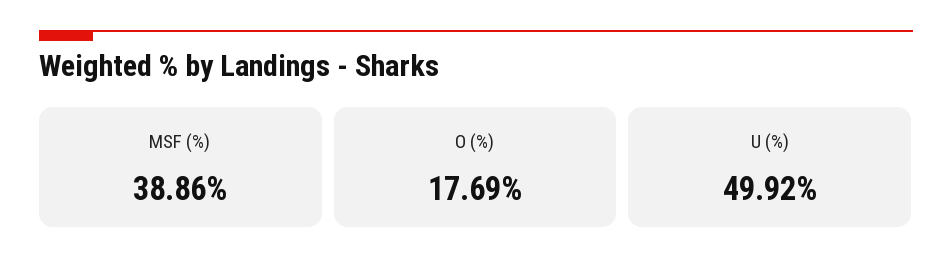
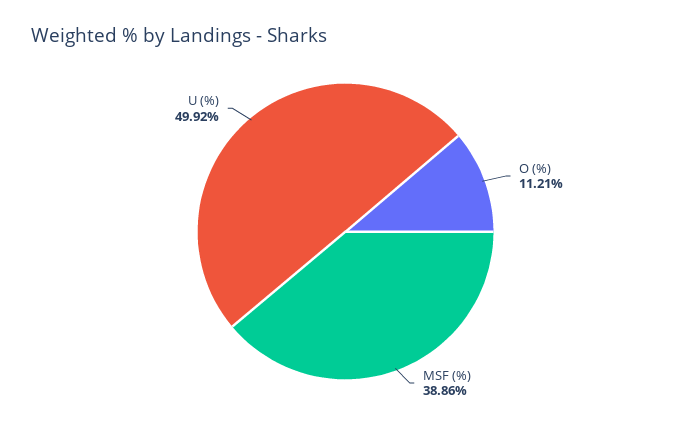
O (%): 17.69 -> 11.21

